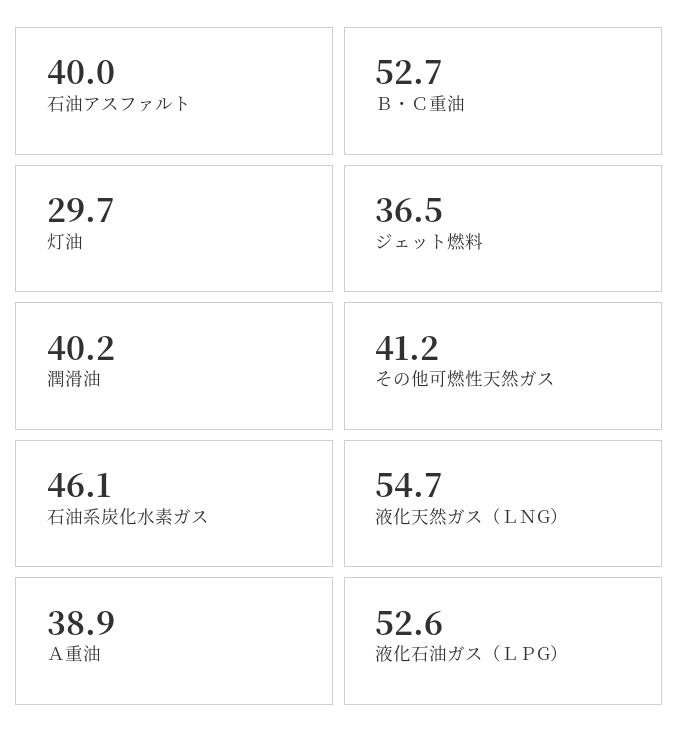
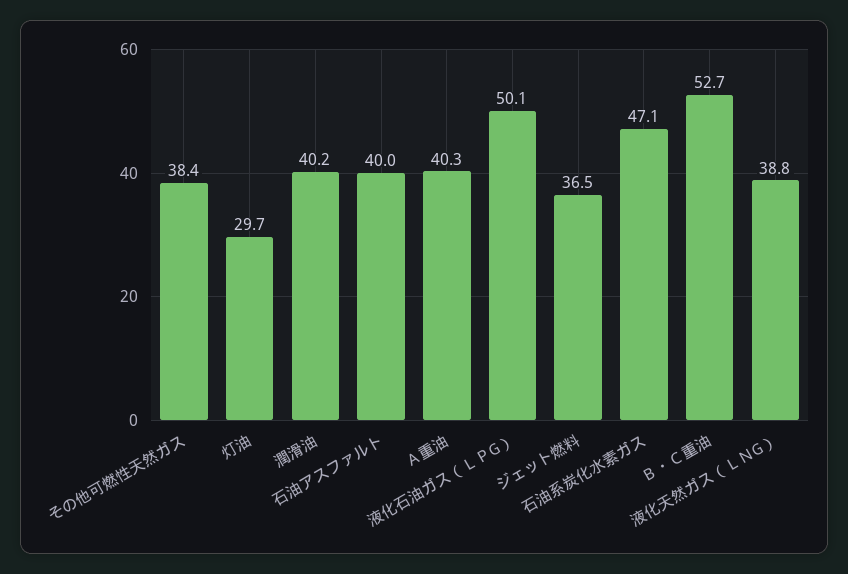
その他可燃性天然ガス: 41.2 -> 38.4
石油系炭化水素ガス: 46.1 -> 47.1
液化天然ガス（ＬＮG）: 54.7 -> 38.8
Ａ重油: 38.9 -> 40.3
液化石油ガス（ＬＰG）: 52.6 -> 50.1

